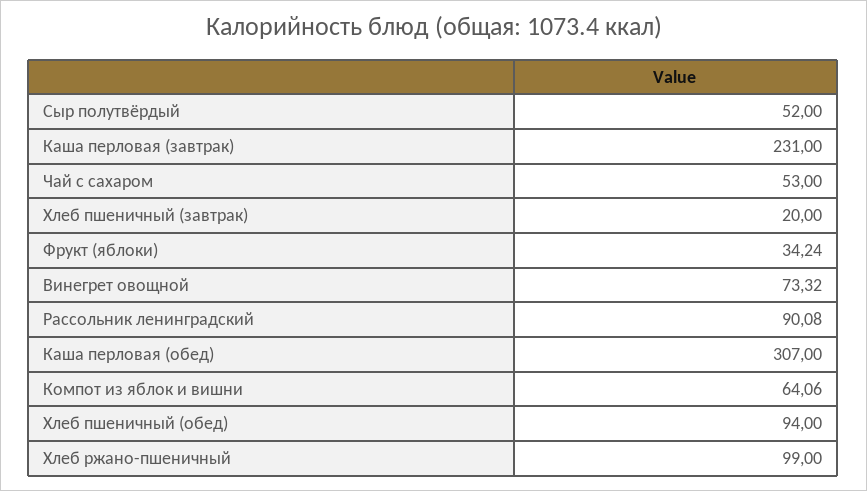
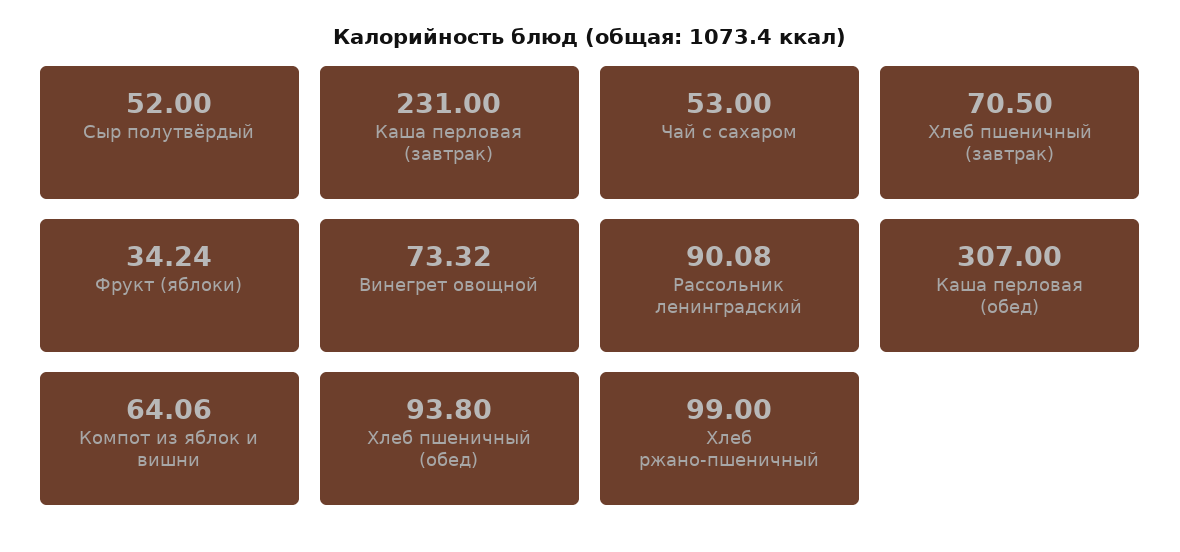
Хлеб пшеничный (завтрак): 20 -> 70.5
Хлеб пшеничный (обед): 94 -> 93.8

